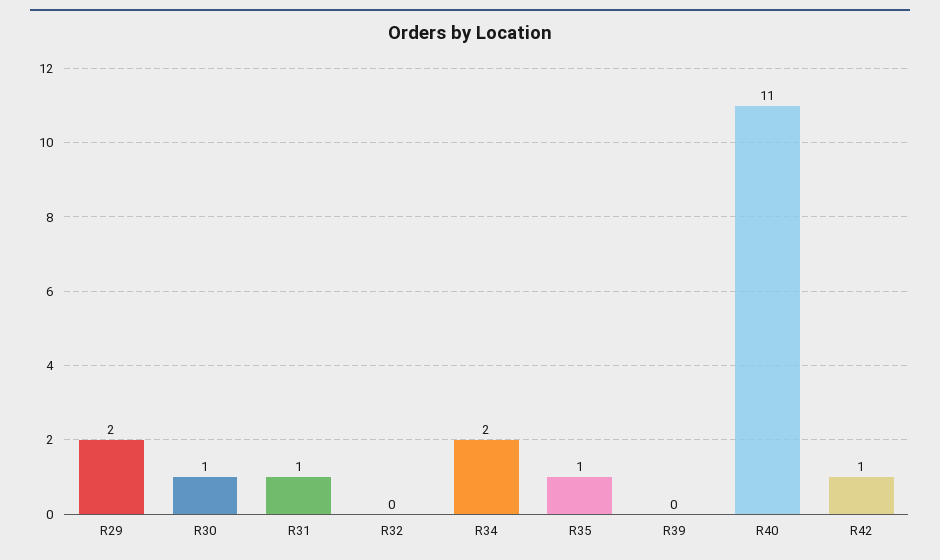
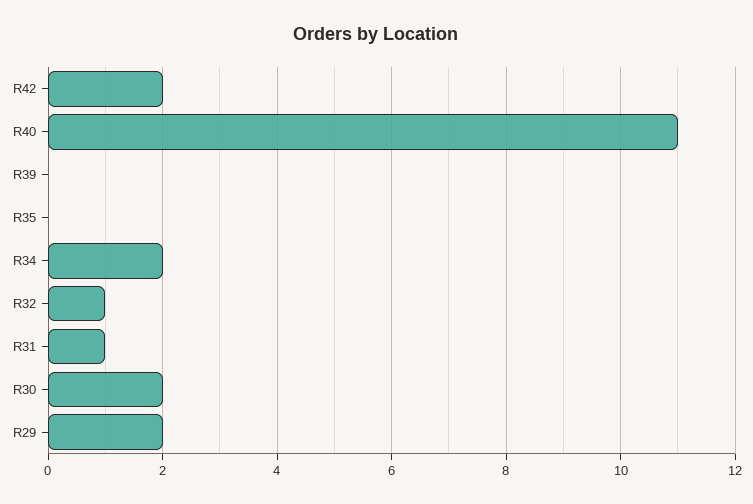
R30: 1 -> 2
R32: 0 -> 1
R35: 1 -> 0
R42: 1 -> 2

